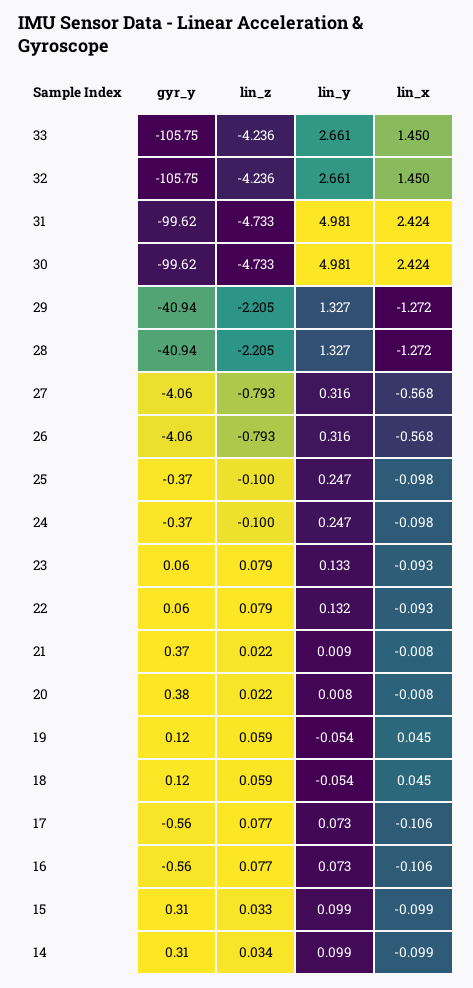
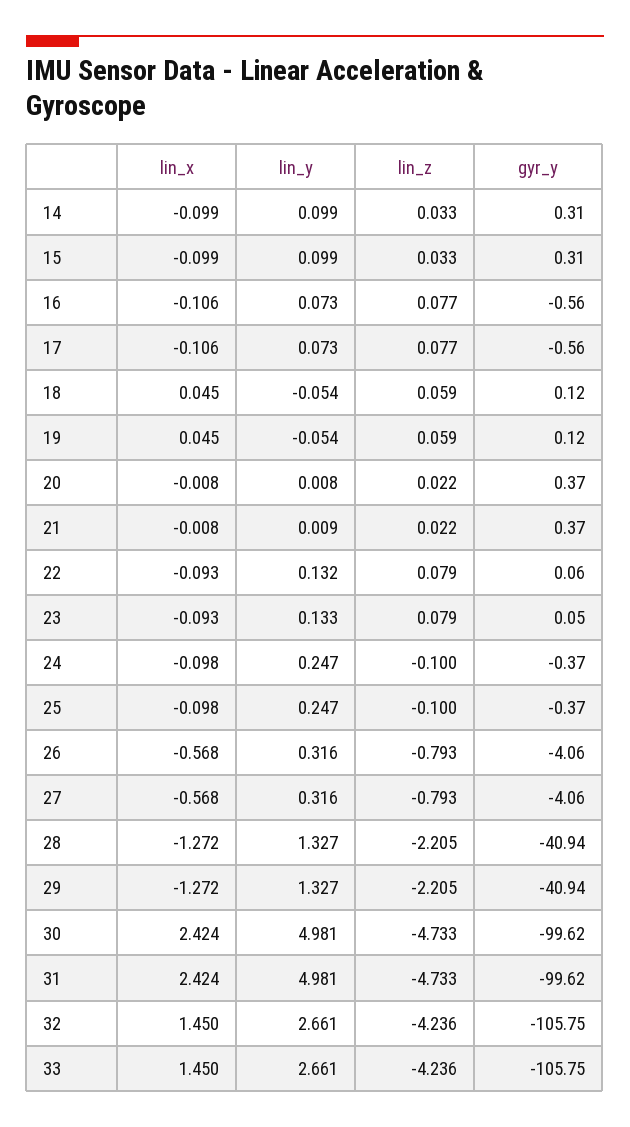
gyr_y, 23: 0.06 -> 0.05
gyr_y, 20: 0.38 -> 0.37
lin_z, 14: 0.034 -> 0.033

